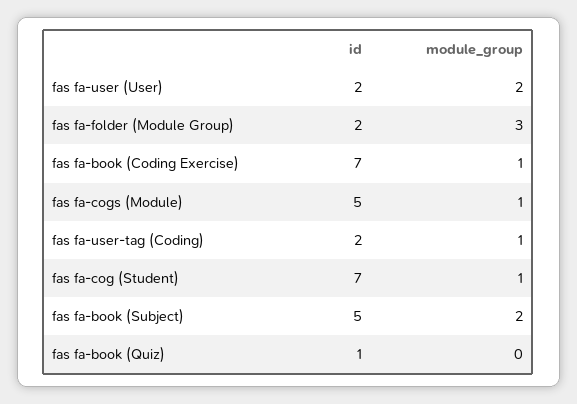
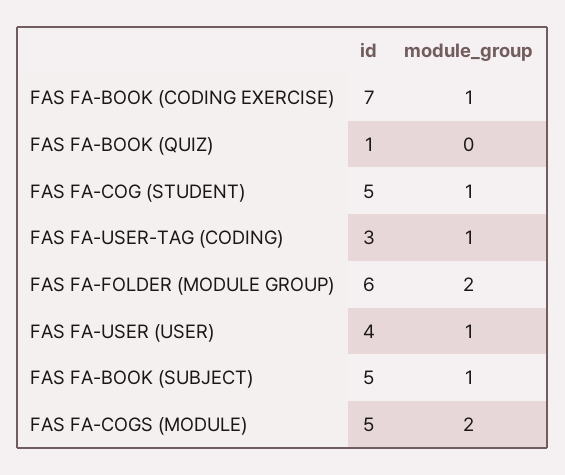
id, fas fa-user (User): 2 -> 4
module_group, fas fa-user (User): 2 -> 1
id, fas fa-folder (Module Group): 2 -> 6
module_group, fas fa-folder (Module Group): 3 -> 2
module_group, fas fa-cogs (Module): 1 -> 2
id, fas fa-user-tag (Coding): 2 -> 3
id, fas fa-cog (Student): 7 -> 5
module_group, fas fa-book (Subject): 2 -> 1

